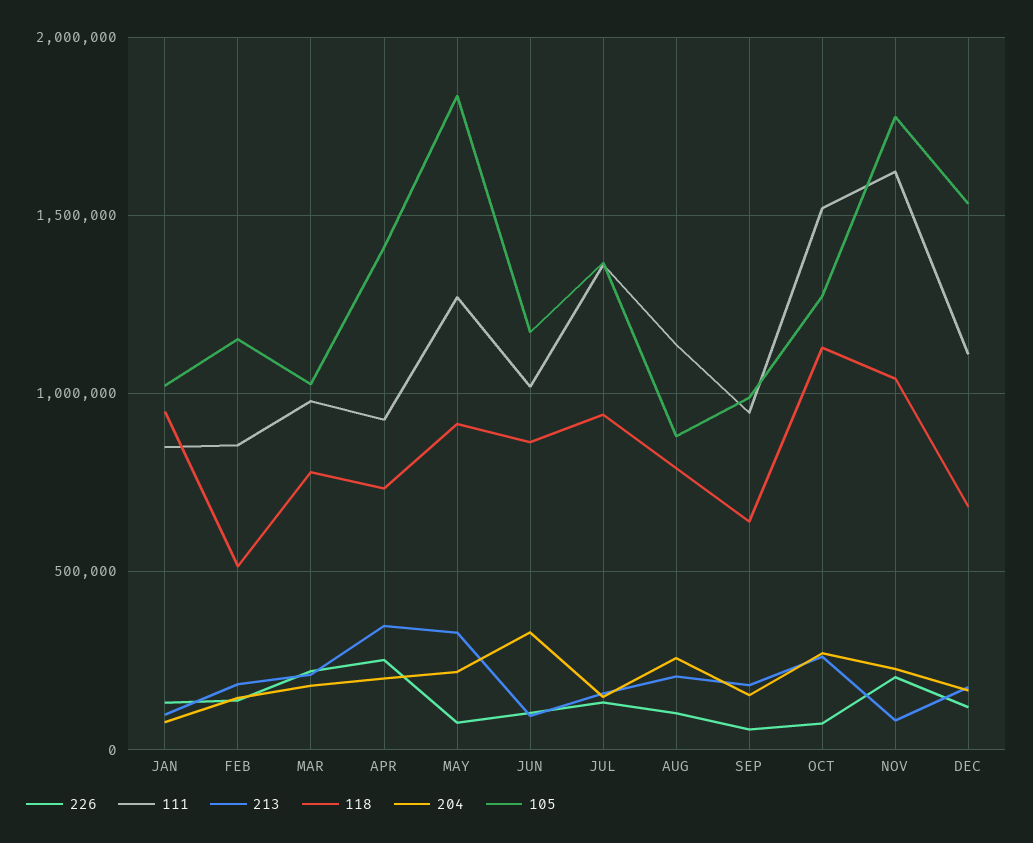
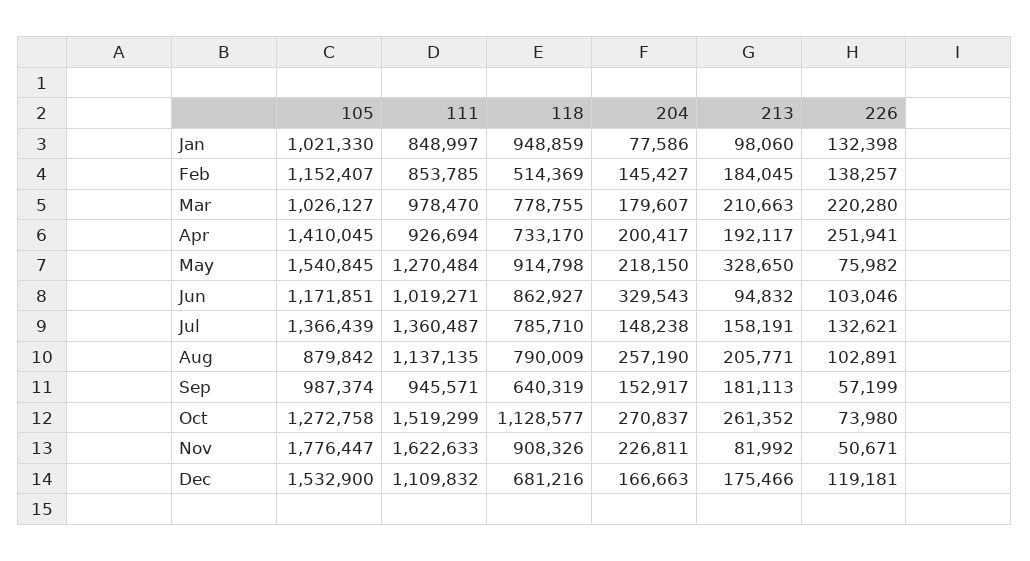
213, APR: 350000 -> 192117
105, MAY: 1850000 -> 1540845
118, JUL: 950000 -> 785710
226, NOV: 200000 -> 50671
118, NOV: 1050000 -> 908326

